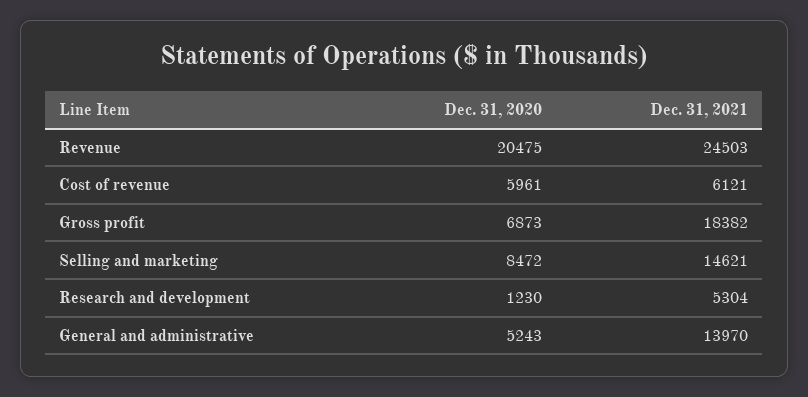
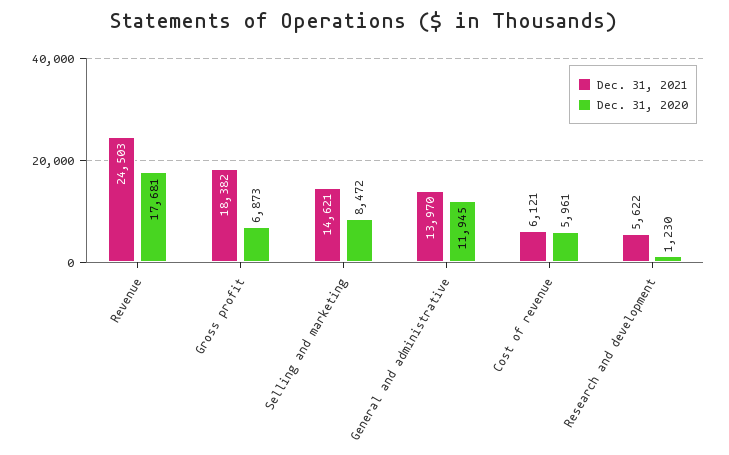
Dec. 31, 2020, Revenue: 20475 -> 17681
Dec. 31, 2021, Research and development: 5304 -> 5622
Dec. 31, 2020, General and administrative: 5243 -> 11945

